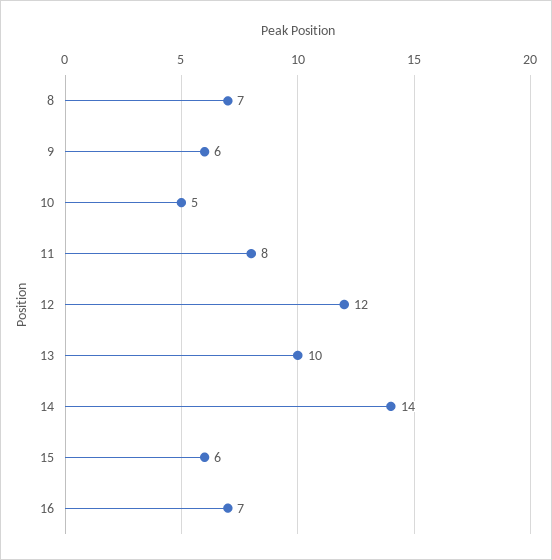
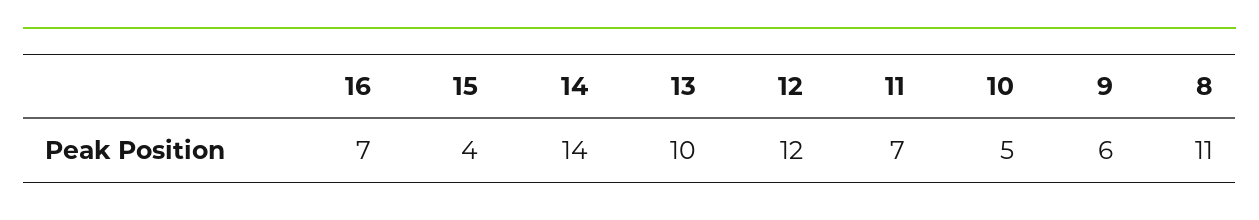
8: 7 -> 11
11: 8 -> 7
15: 6 -> 4

